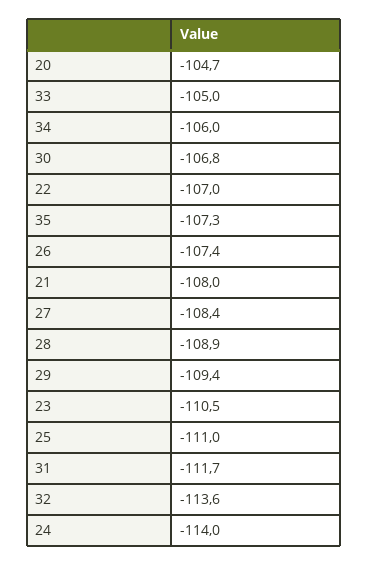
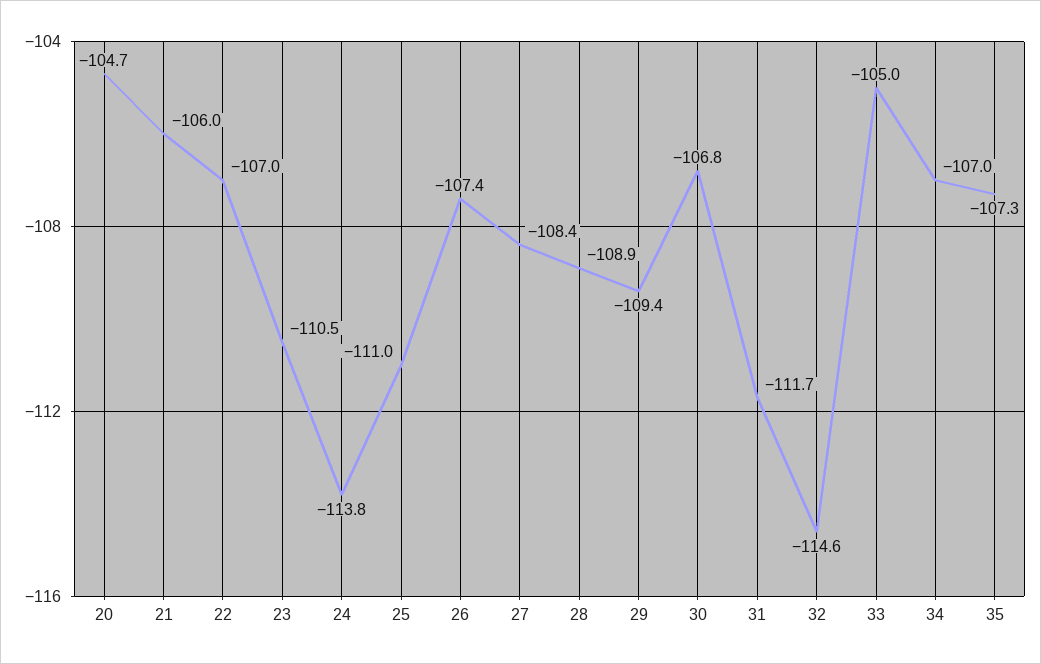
34: -106 -> -107
21: -108 -> -106
32: -113.6 -> -114.6
24: -114 -> -113.8

